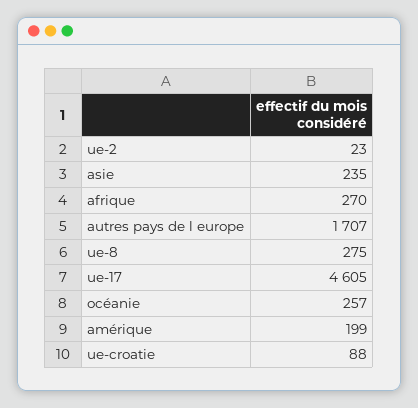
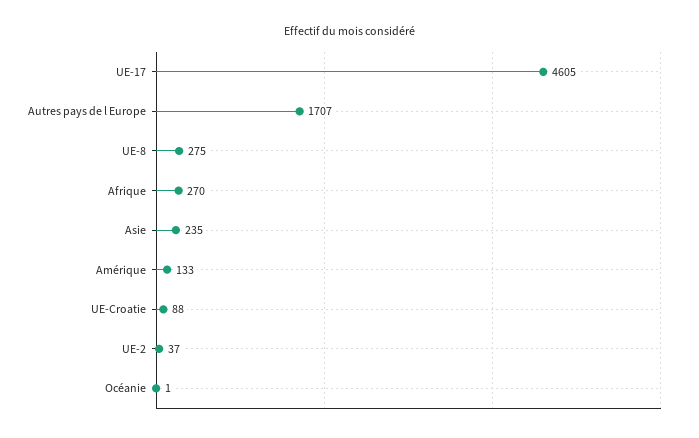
ue-2: 23 -> 37
océanie: 257 -> 1
amérique: 199 -> 133

